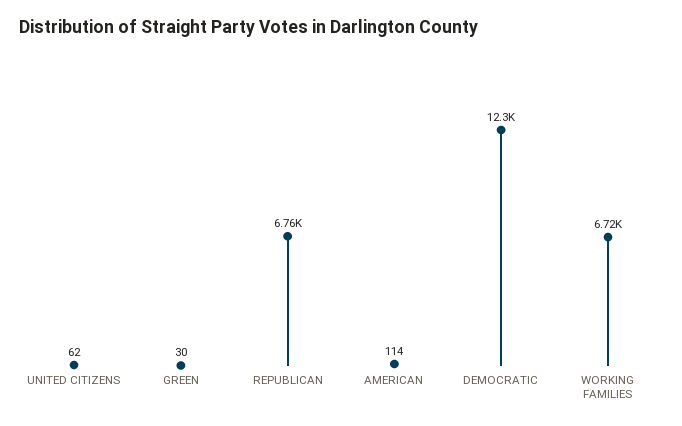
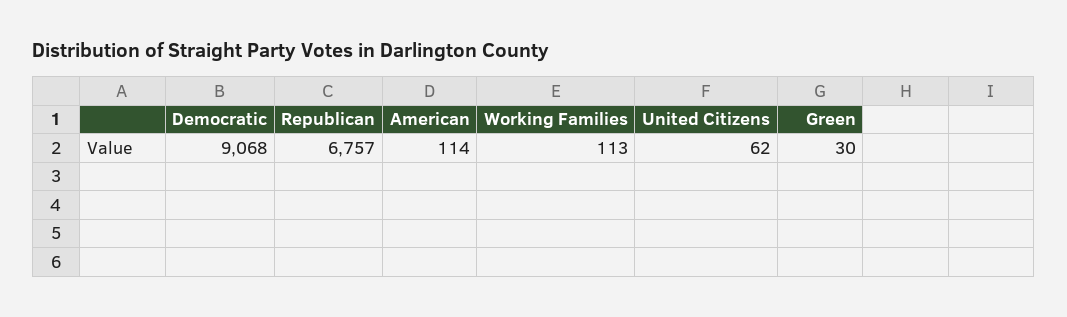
DEMOCRATIC: 12300 -> 9068
WORKING FAMILIES: 6720 -> 113

